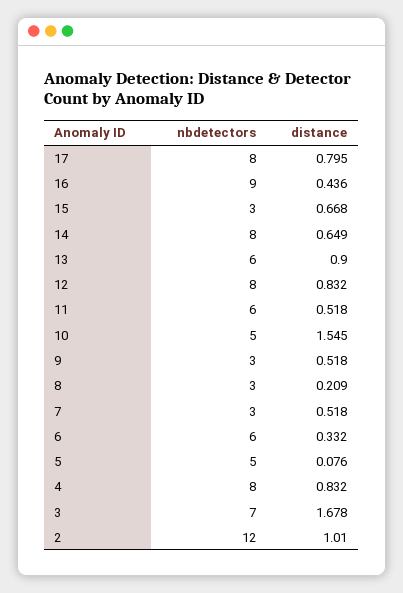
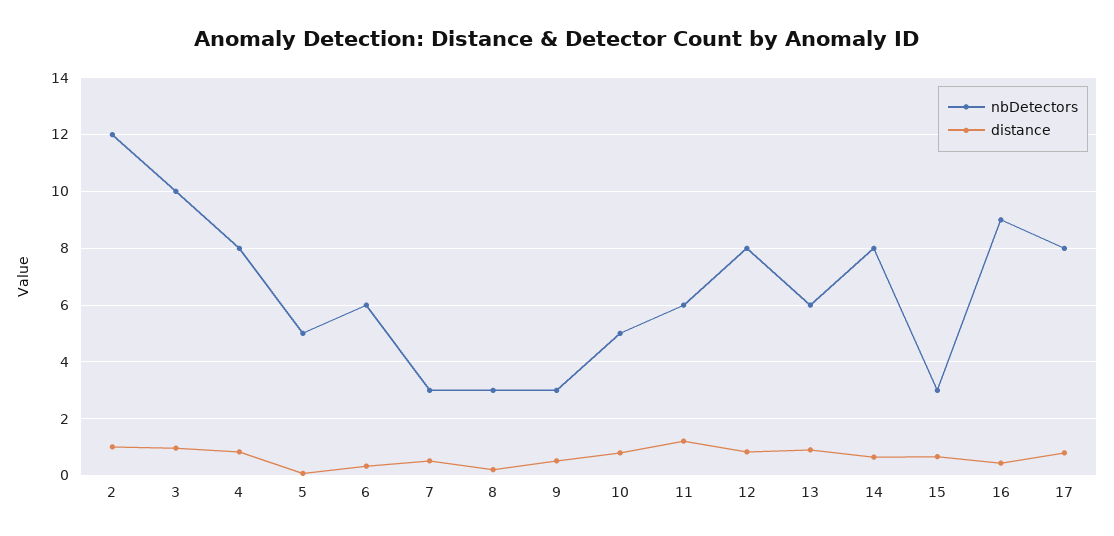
distance, 11: 0.518 -> 1.25
distance, 10: 1.545 -> 0.75
nbdetectors, 3: 7 -> 10
distance, 3: 1.678 -> 1

